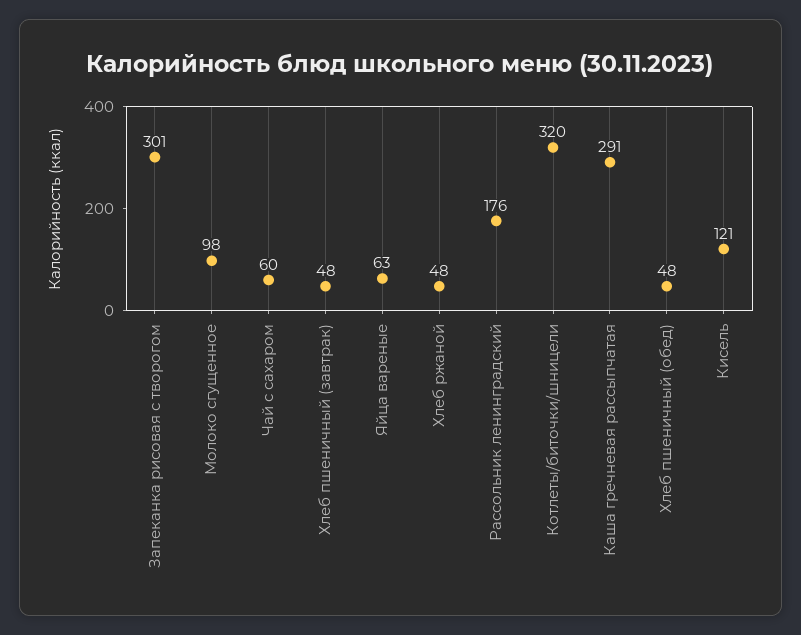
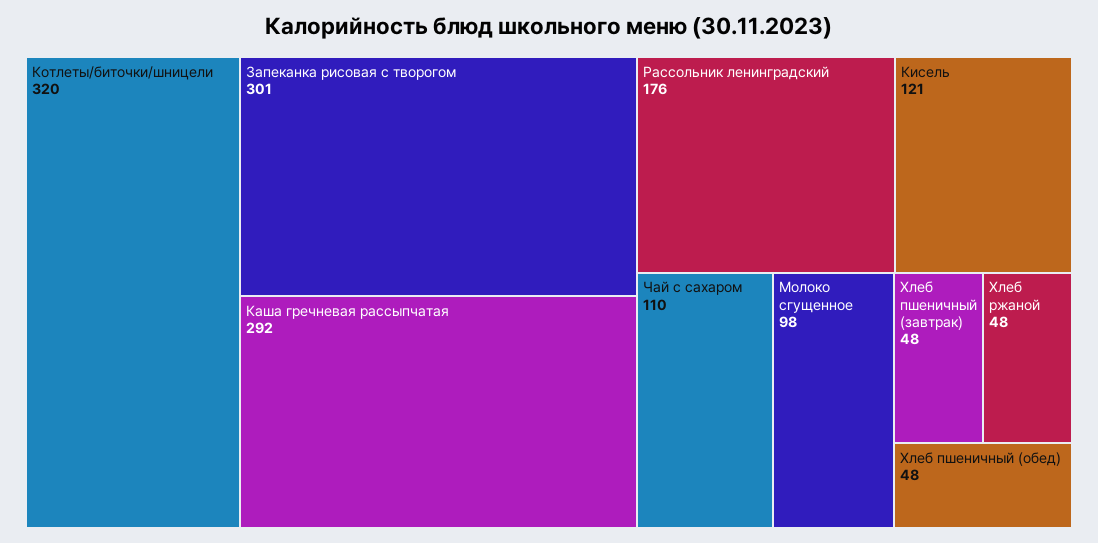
Чай с сахаром: 60 -> 110
Яйца вареные: 63 -> none
Каша гречневая рассыпчатая: 291 -> 292

